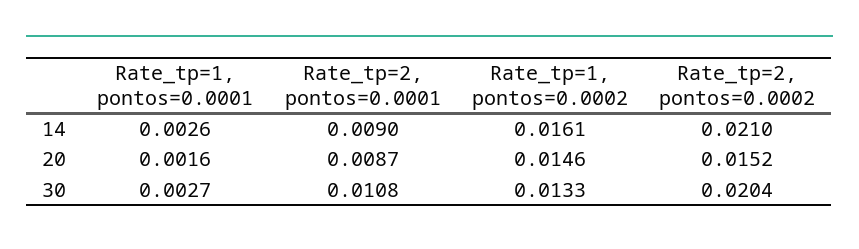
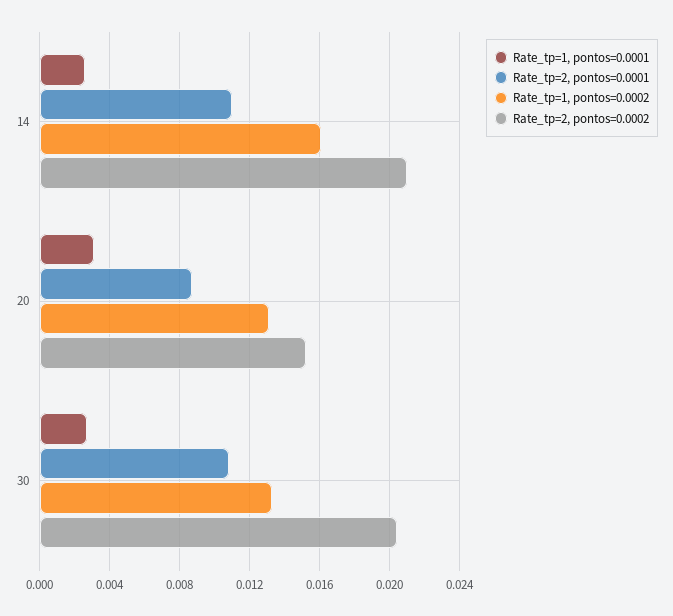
Rate_tp=2, pontos=0.0001, 14: 0.009 -> 0.011
Rate_tp=1, pontos=0.0001, 20: 0.0016 -> 0.003
Rate_tp=1, pontos=0.0002, 20: 0.0146 -> 0.013

